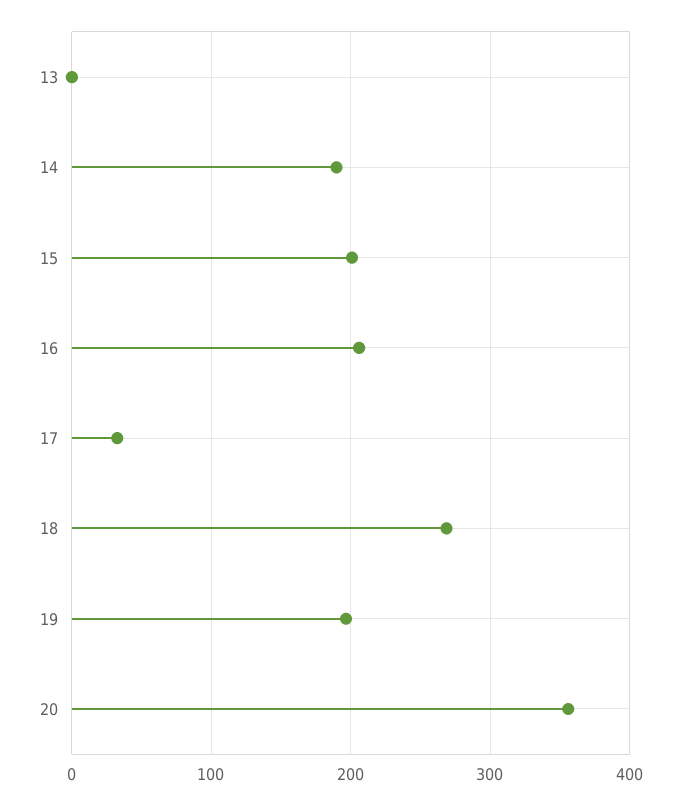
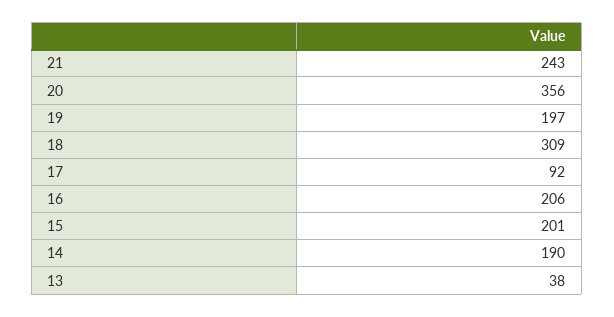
13: 0 -> 38
17: 30 -> 92
18: 270 -> 309
21: none -> 243

